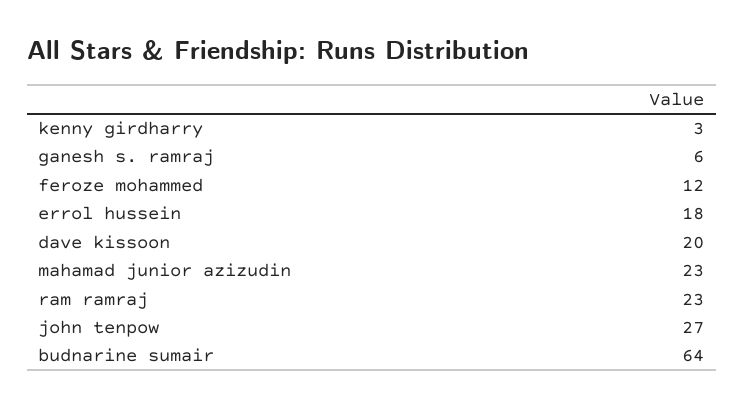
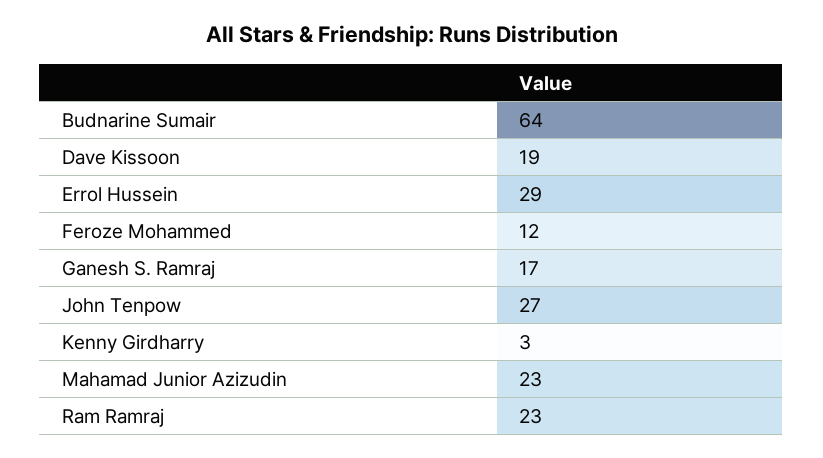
ganesh s. ramraj: 6 -> 17
errol hussein: 18 -> 29
dave kissoon: 20 -> 19

